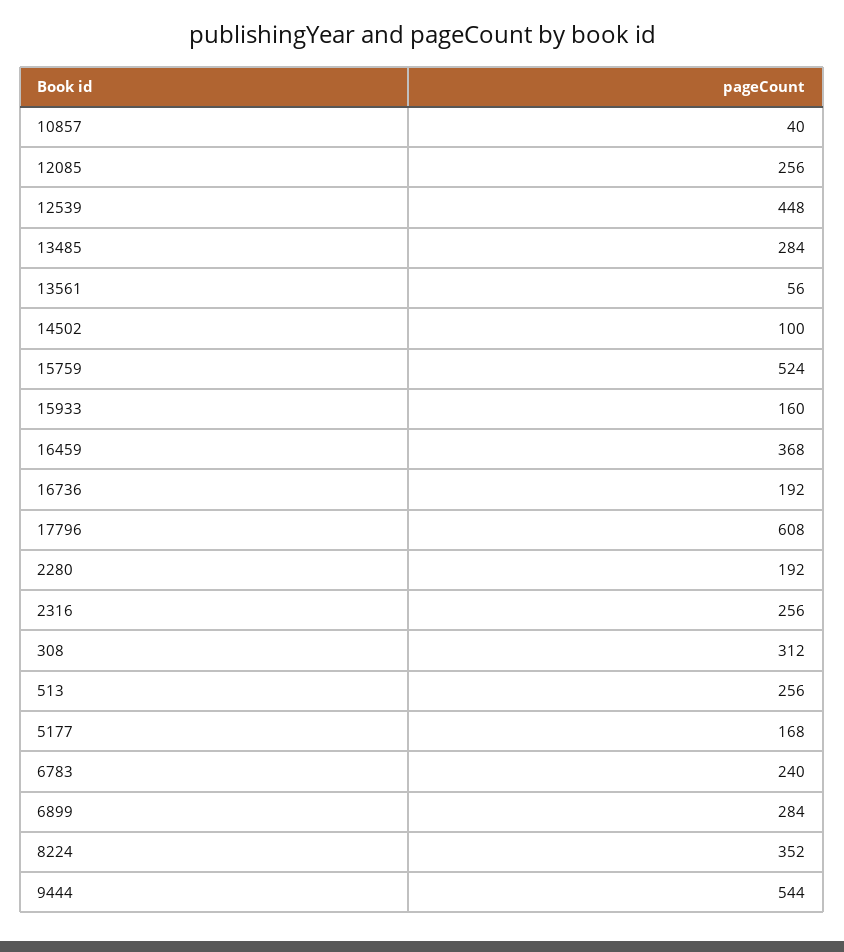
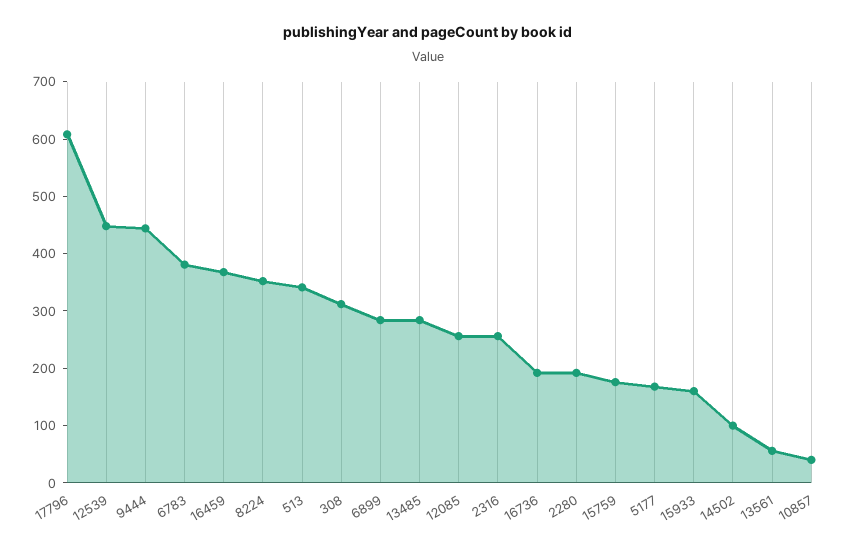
15759: 524 -> 180
513: 256 -> 340
6783: 240 -> 380
9444: 544 -> 440

